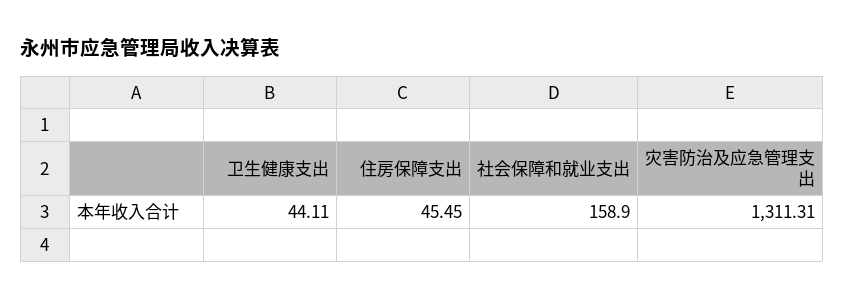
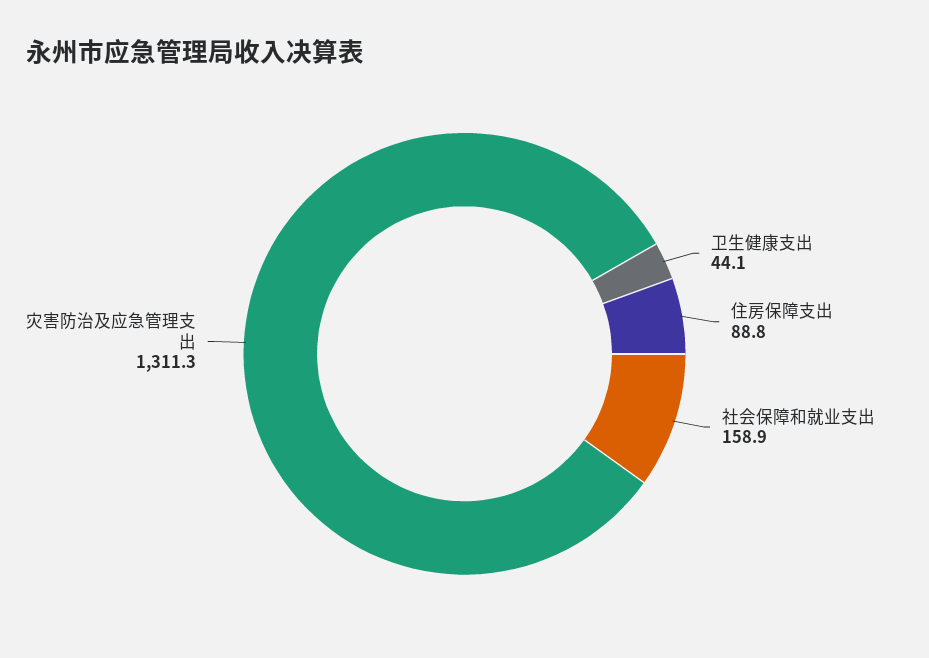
住房保障支出: 45.45 -> 88.8

